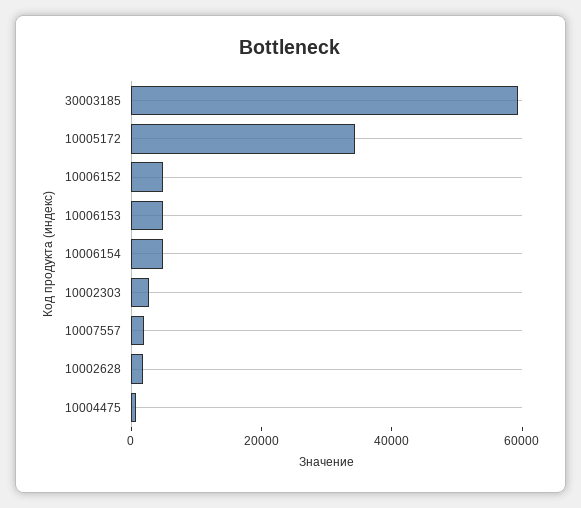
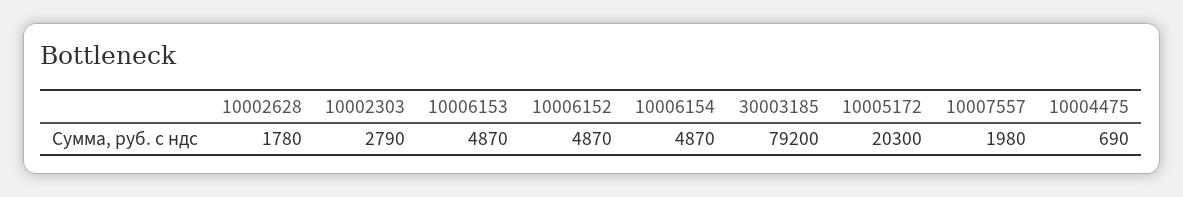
30003185: 60000 -> 79200
10005172: 35000 -> 20300

